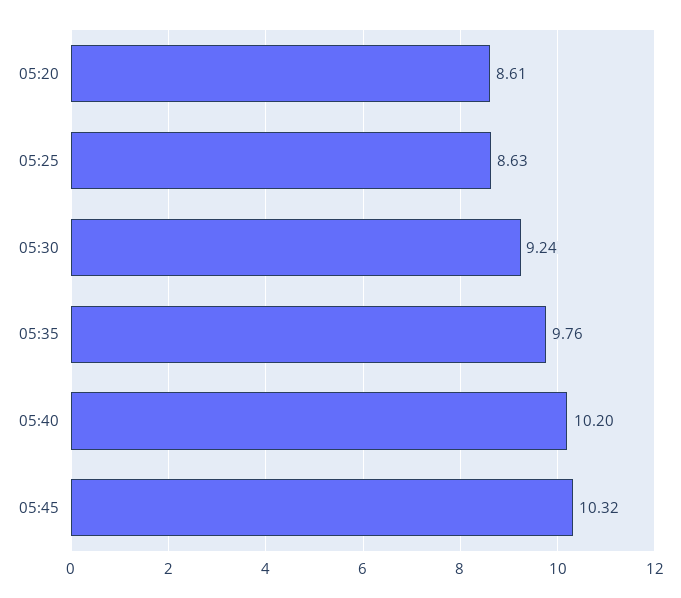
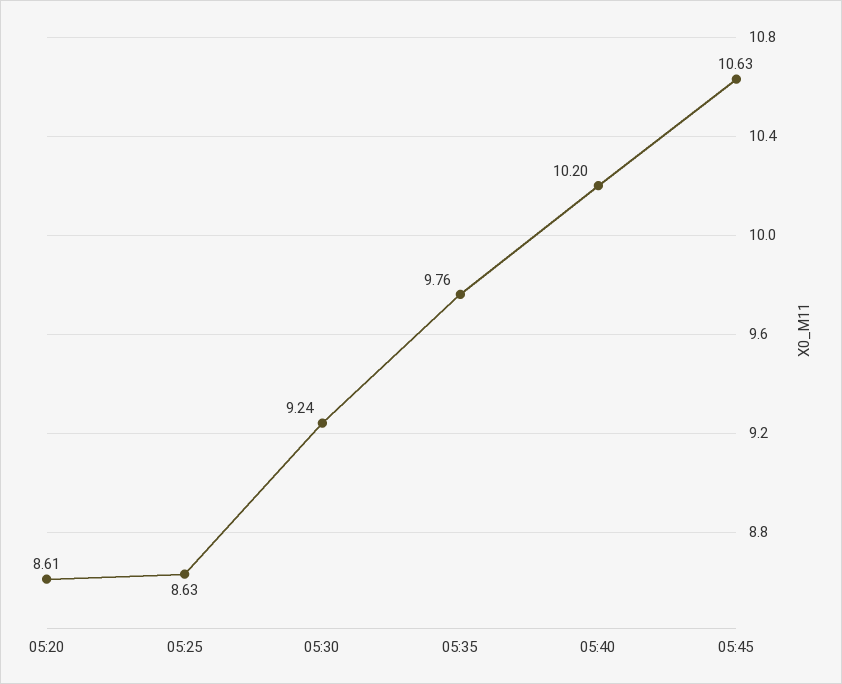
05:45: 10.32 -> 10.63

